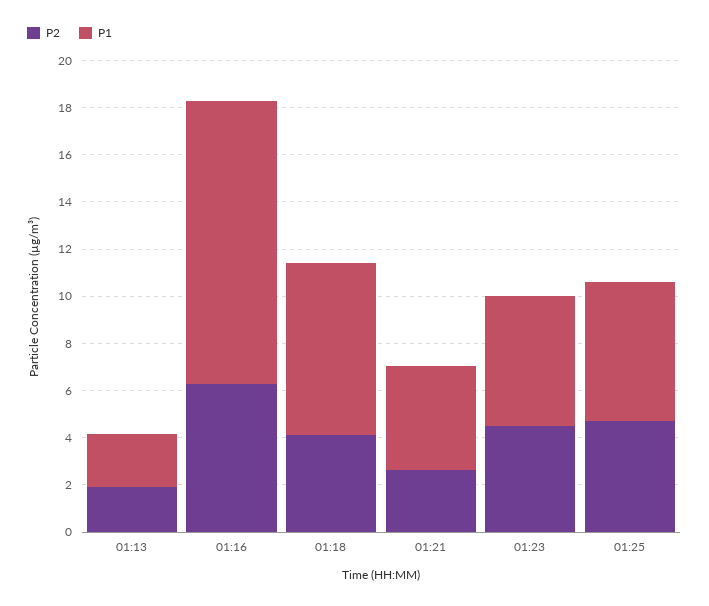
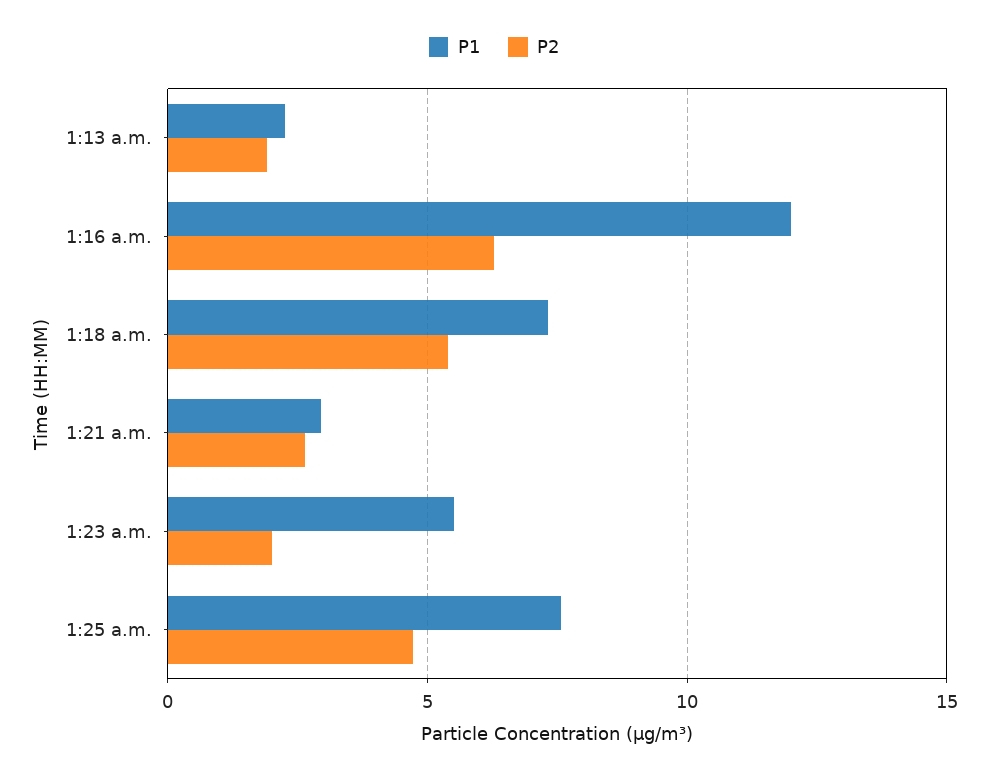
P2, 01:18: 4 -> 5.5
P1, 01:21: 4.5 -> 3
P2, 01:23: 4.5 -> 2
P1, 01:25: 6 -> 7.5

